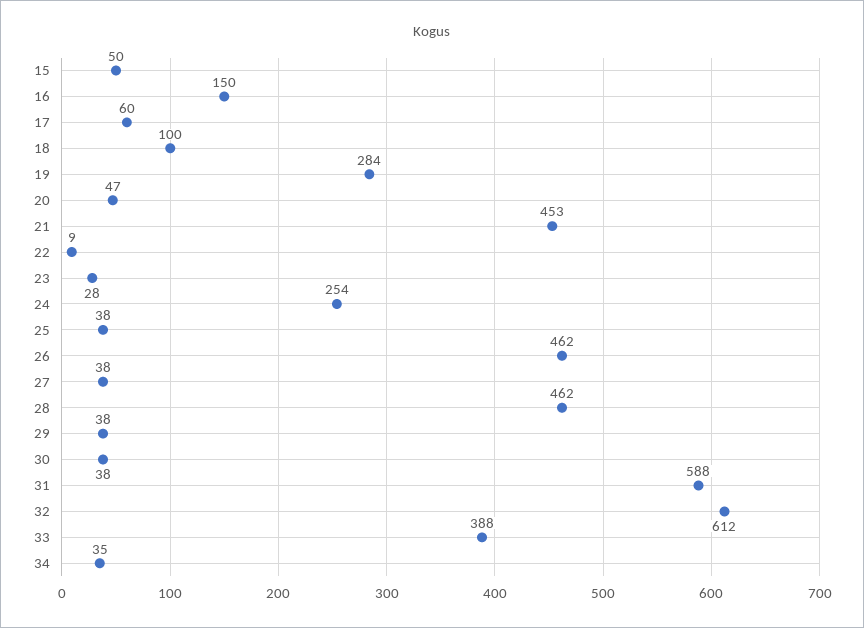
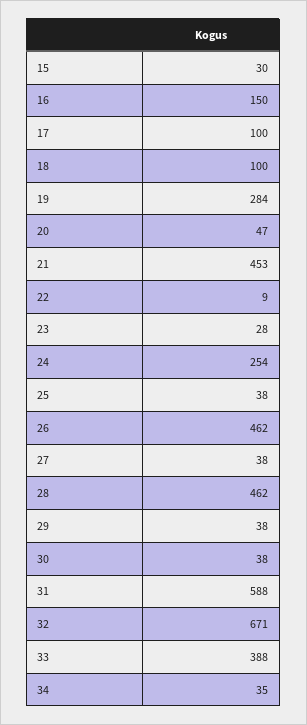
15: 50 -> 30
17: 60 -> 100
32: 612 -> 671

